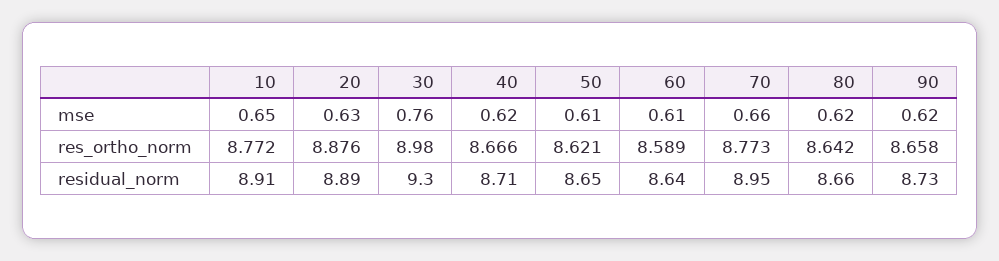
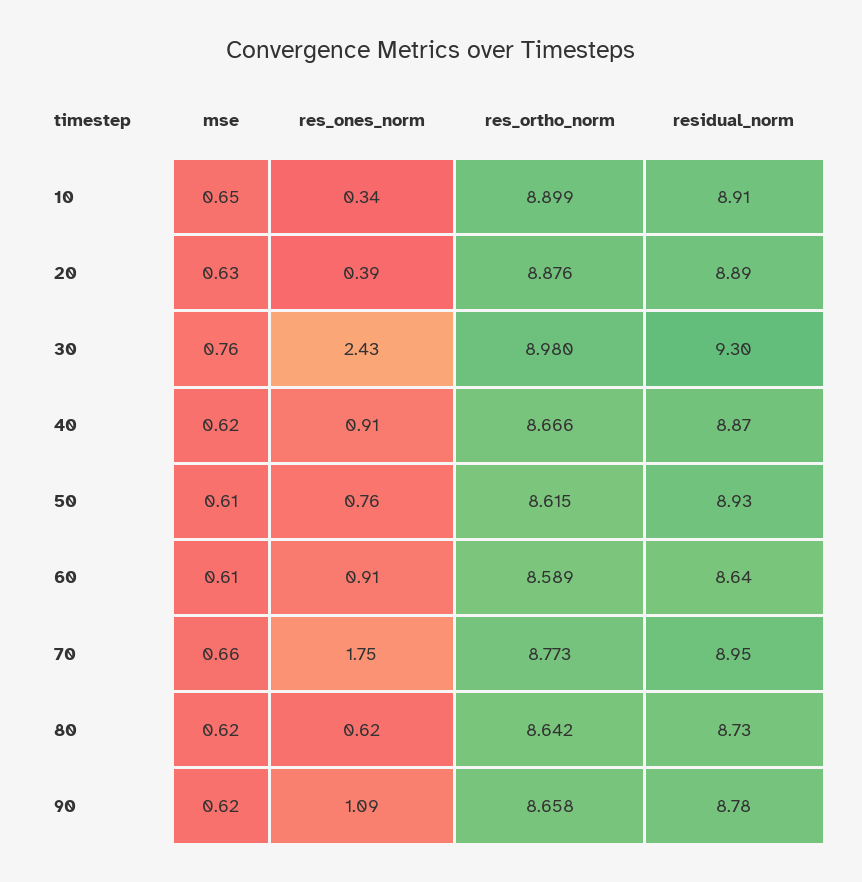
10, res_ortho_norm: 8.772 -> 8.899
50, res_ortho_norm: 8.621 -> 8.615
40, residual_norm: 8.71 -> 8.87
50, residual_norm: 8.65 -> 8.93
80, residual_norm: 8.66 -> 8.73
90, residual_norm: 8.73 -> 8.78
10, res_ones_norm: none -> 0.34
20, res_ones_norm: none -> 0.39
30, res_ones_norm: none -> 2.43
40, res_ones_norm: none -> 0.91
50, res_ones_norm: none -> 0.76
60, res_ones_norm: none -> 0.91
70, res_ones_norm: none -> 1.75
80, res_ones_norm: none -> 0.62
90, res_ones_norm: none -> 1.09

